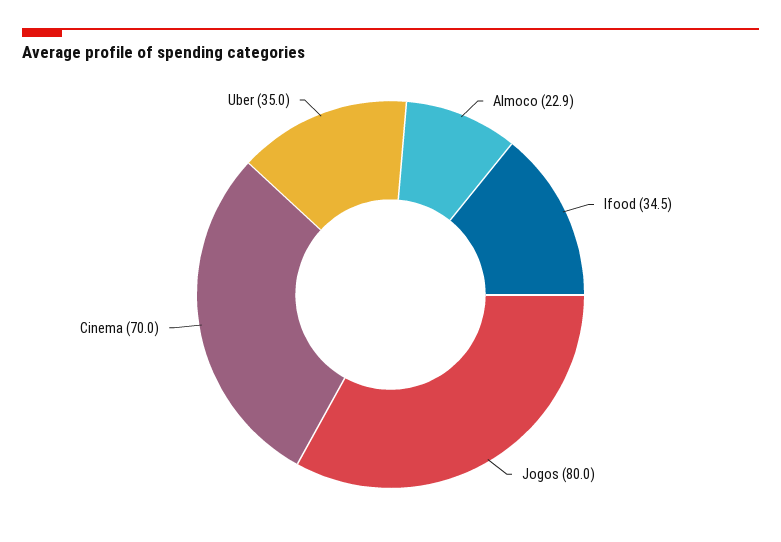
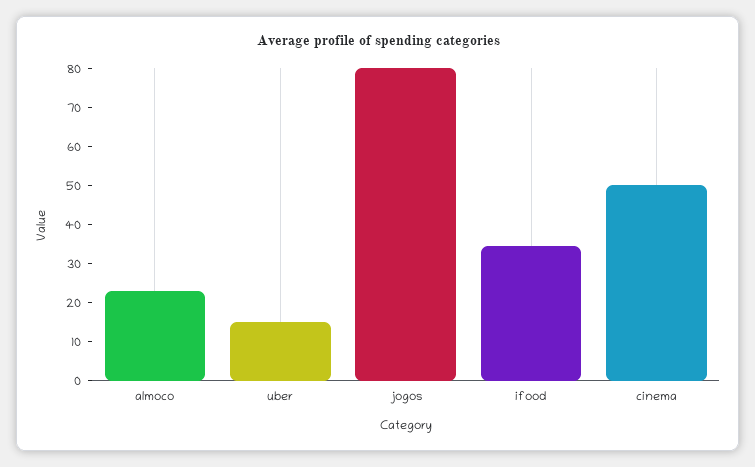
Cinema: 70 -> 50
Uber: 35 -> 15

